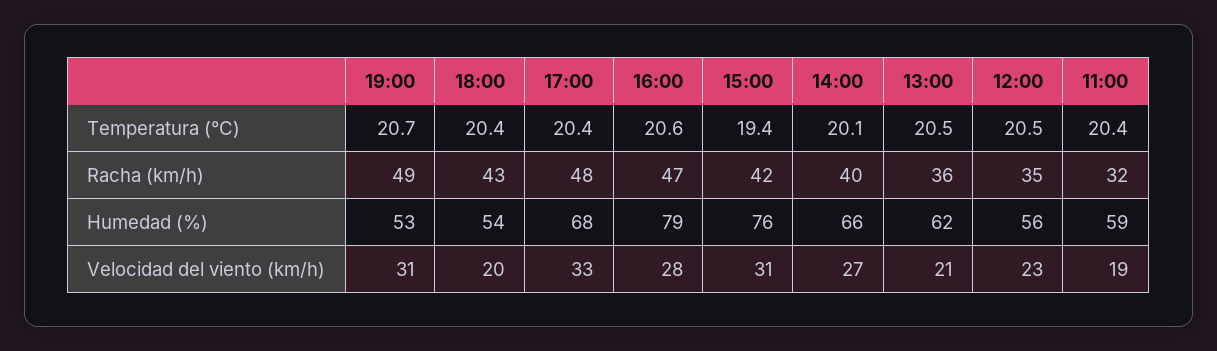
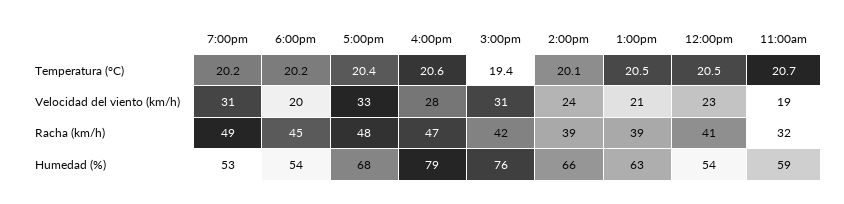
19:00, Temperatura (°C): 20.7 -> 20.2
18:00, Temperatura (°C): 20.4 -> 20.2
11:00, Temperatura (°C): 20.4 -> 20.7
18:00, Racha (km/h): 43 -> 45
14:00, Racha (km/h): 40 -> 39
13:00, Racha (km/h): 36 -> 39
12:00, Racha (km/h): 35 -> 41
13:00, Humedad (%): 62 -> 63
12:00, Humedad (%): 56 -> 54
14:00, Velocidad del viento (km/h): 27 -> 24

